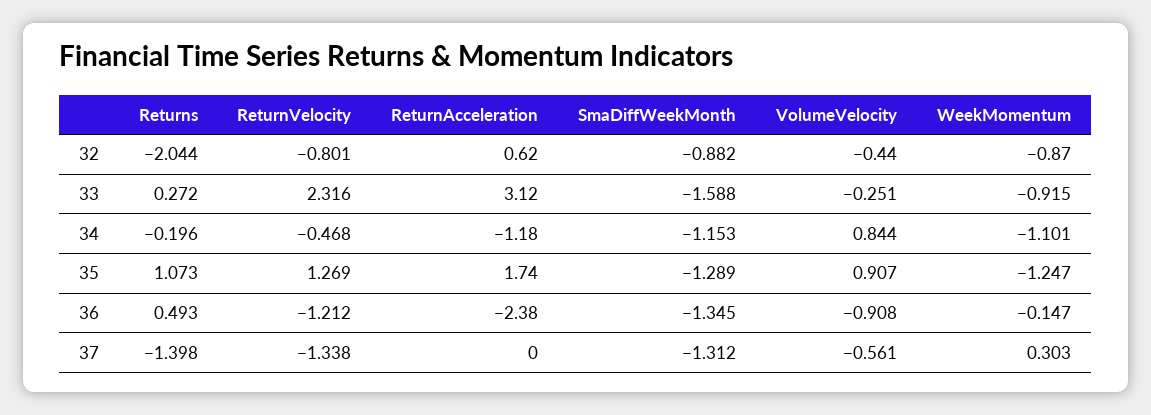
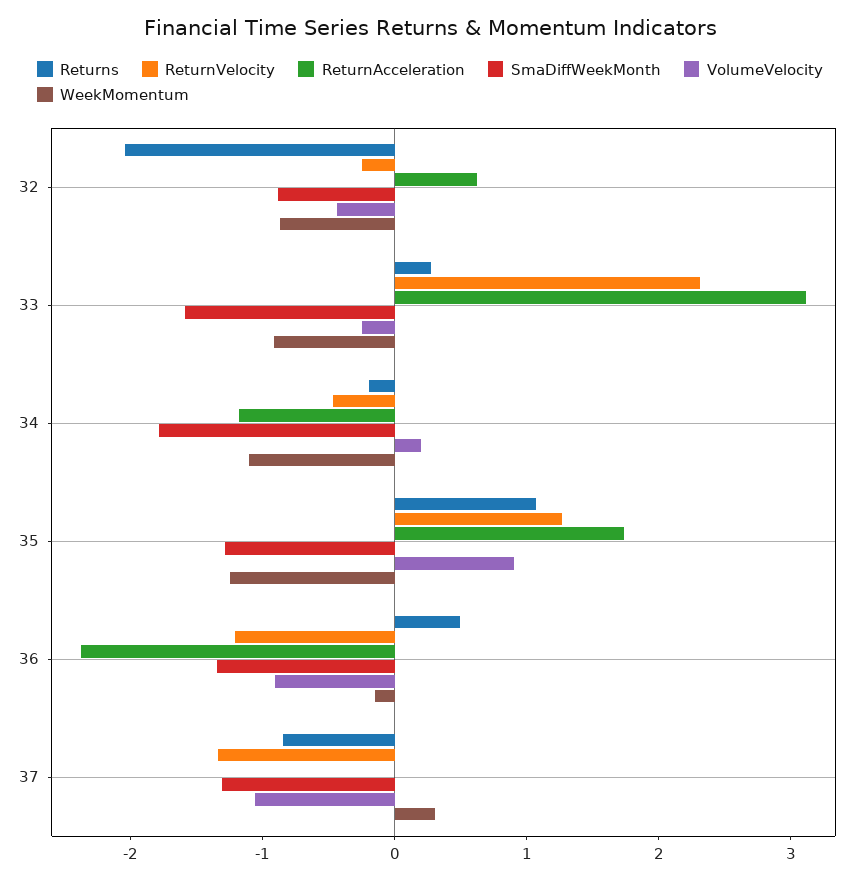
ReturnVelocity, 32: -0.801 -> -0.2
SmaDiffWeekMonth, 34: -1.153 -> -1.8
VolumeVelocity, 34: 0.844 -> 0.2
Returns, 37: -1.398 -> -0.8
VolumeVelocity, 37: -0.561 -> -1

